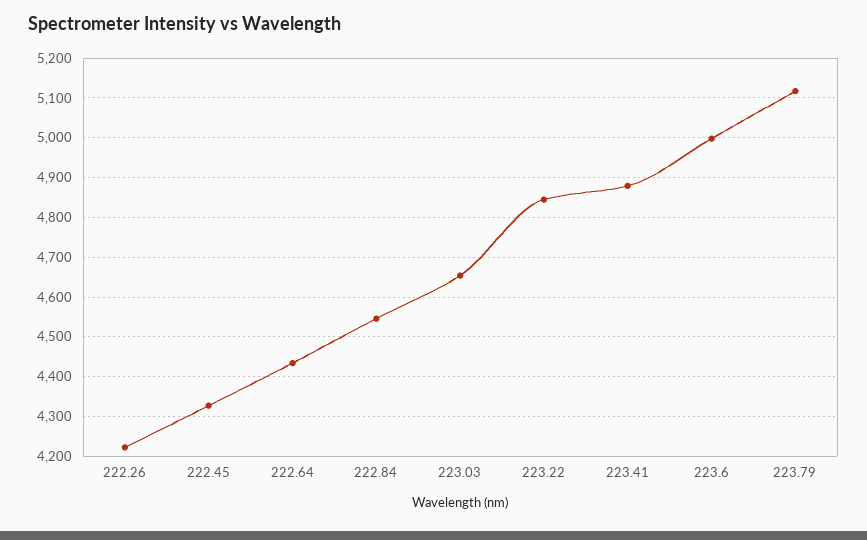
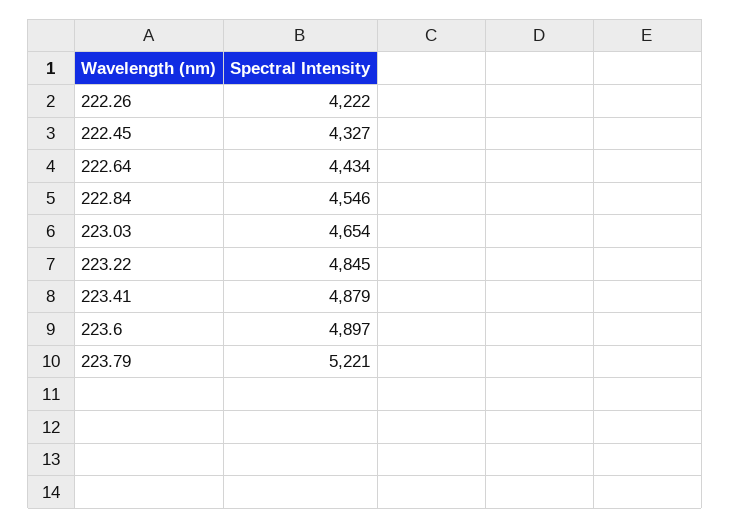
223.6: 5000 -> 4897
223.79: 5120 -> 5221

